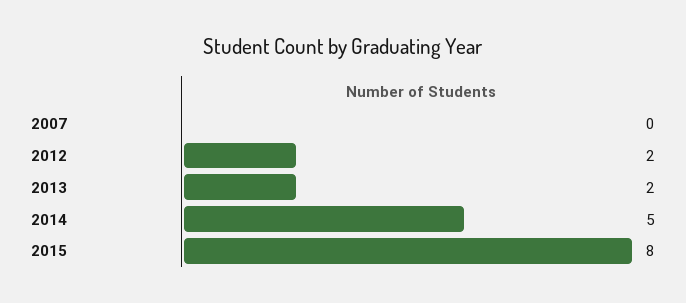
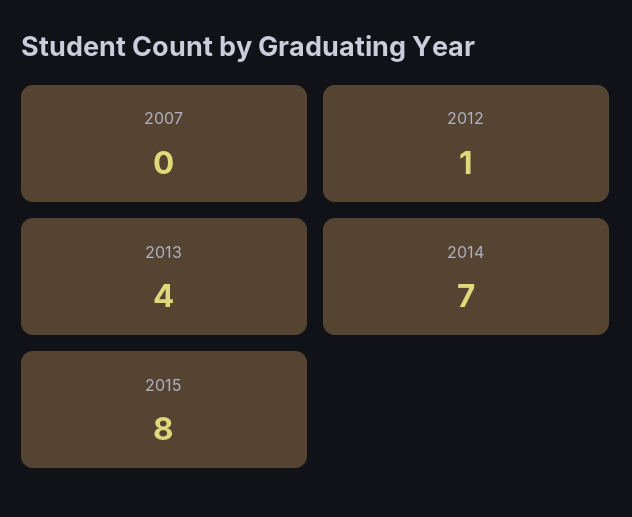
2012: 2 -> 1
2013: 2 -> 4
2014: 5 -> 7

